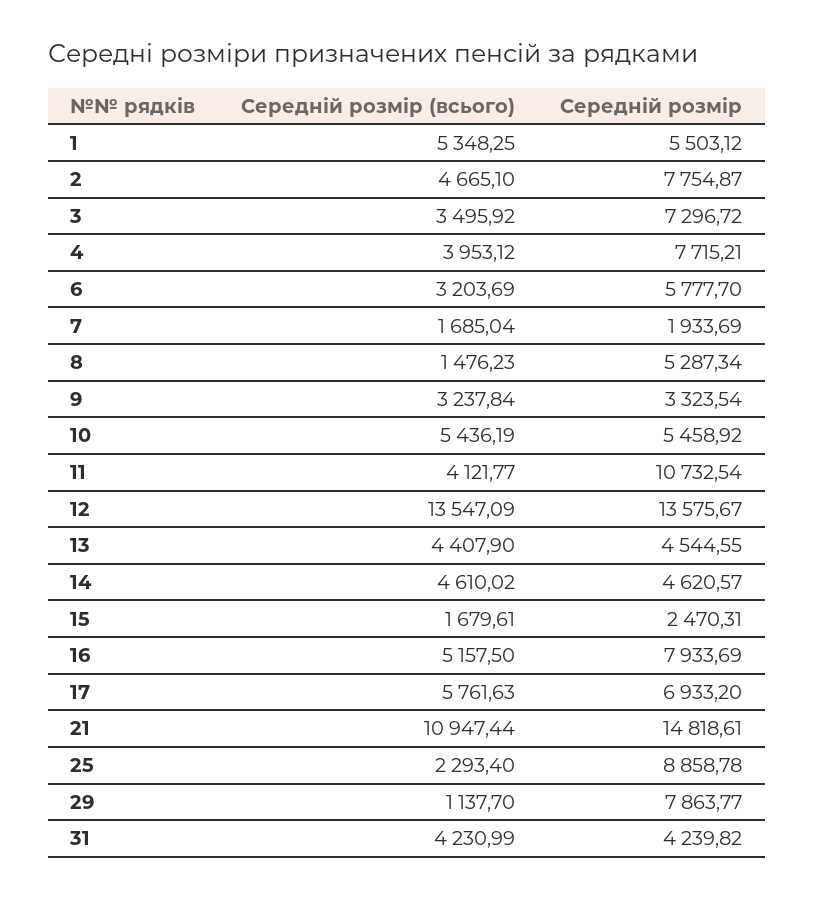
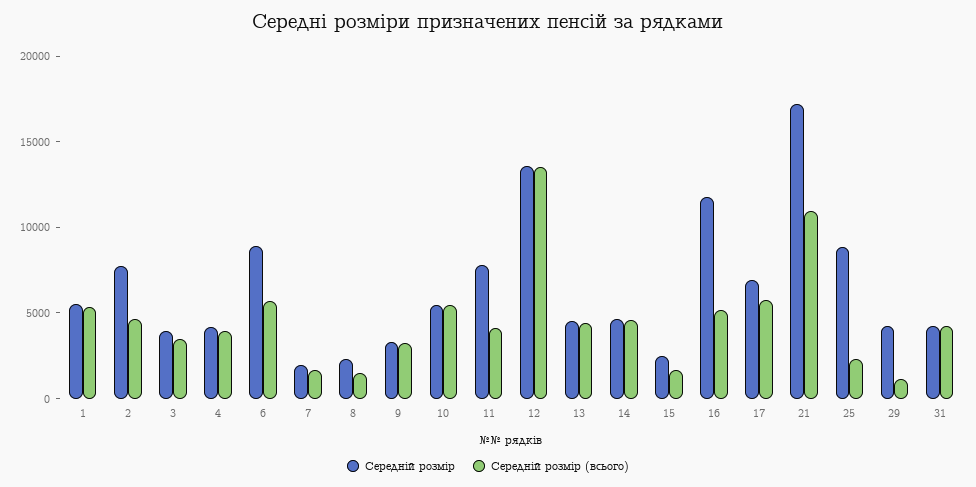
Середній розмір, 3: 7296.72 -> 4000
Середній розмір, 4: 7715.21 -> 4000
Середній розмір (всього), 6: 3203.69 -> 6000
Середній розмір, 6: 5777.7 -> 9000
Середній розмір, 8: 5287.34 -> 2000
Середній розмір, 11: 10732.54 -> 8000
Середній розмір, 16: 7933.69 -> 12000
Середній розмір, 21: 14818.61 -> 17000
Середній розмір, 29: 7863.77 -> 4000

